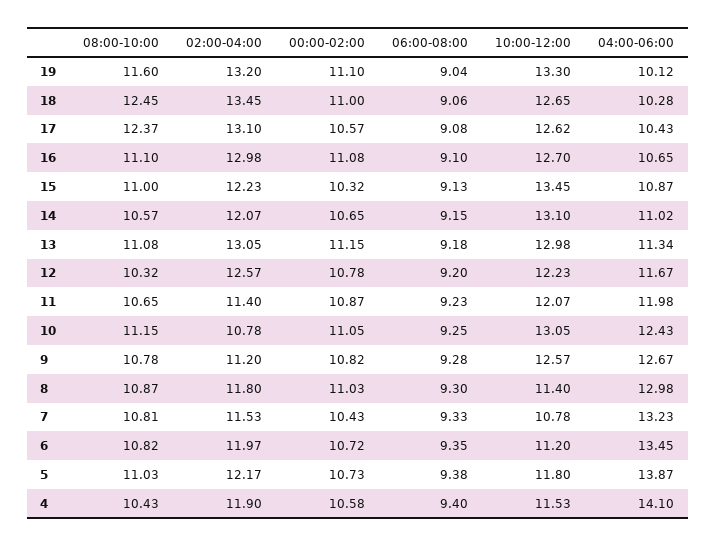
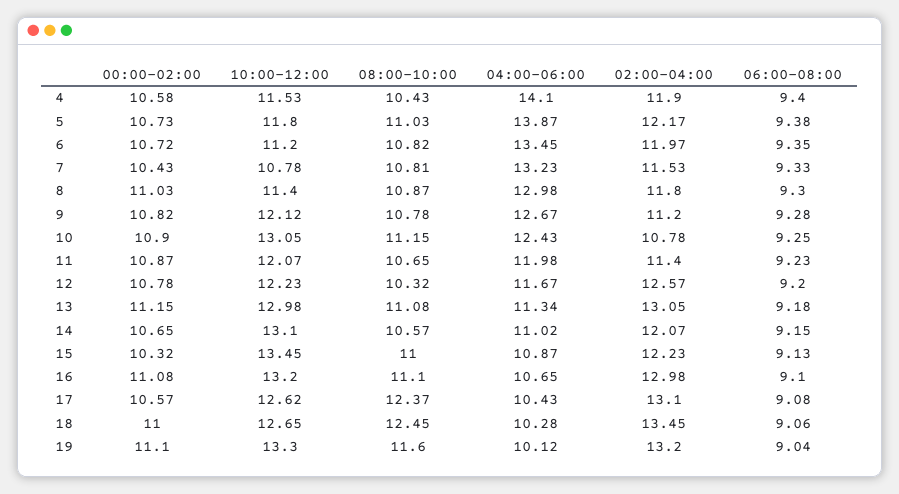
10:00-12:00, 16: 12.7 -> 13.2
00:00-02:00, 10: 11.05 -> 10.9
10:00-12:00, 9: 12.57 -> 12.12

